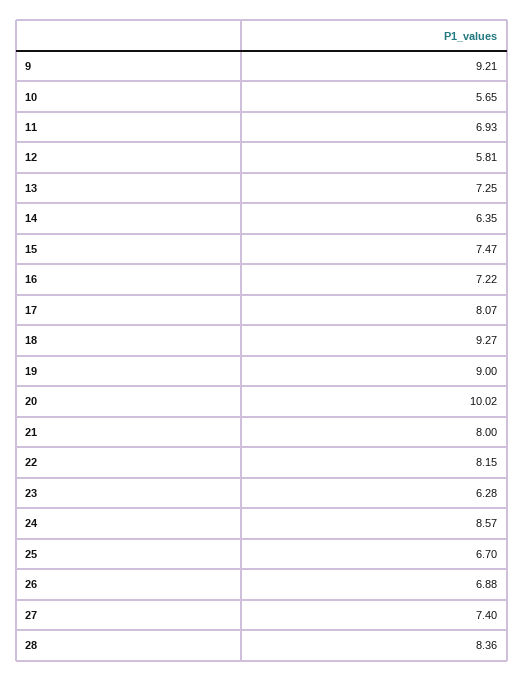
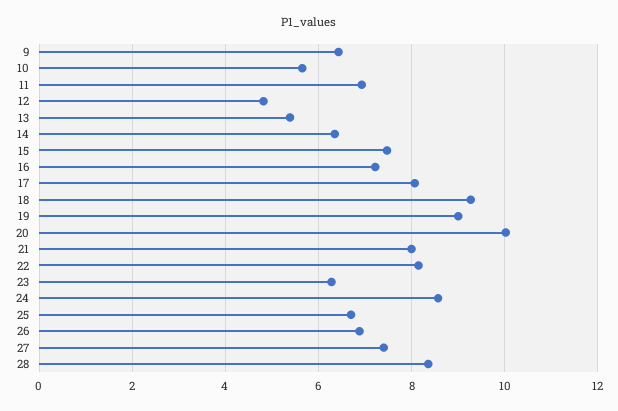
9: 9.21 -> 6.4
12: 5.81 -> 4.8
13: 7.25 -> 5.4

